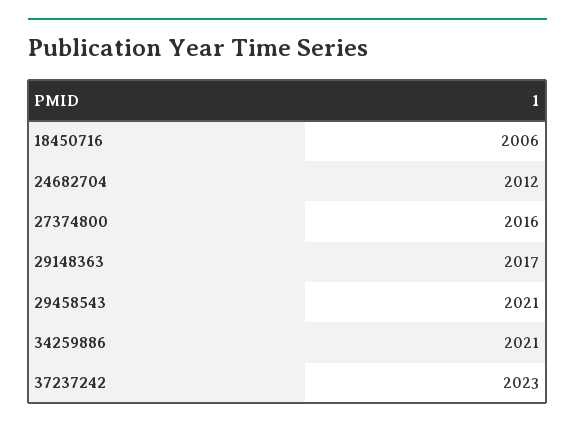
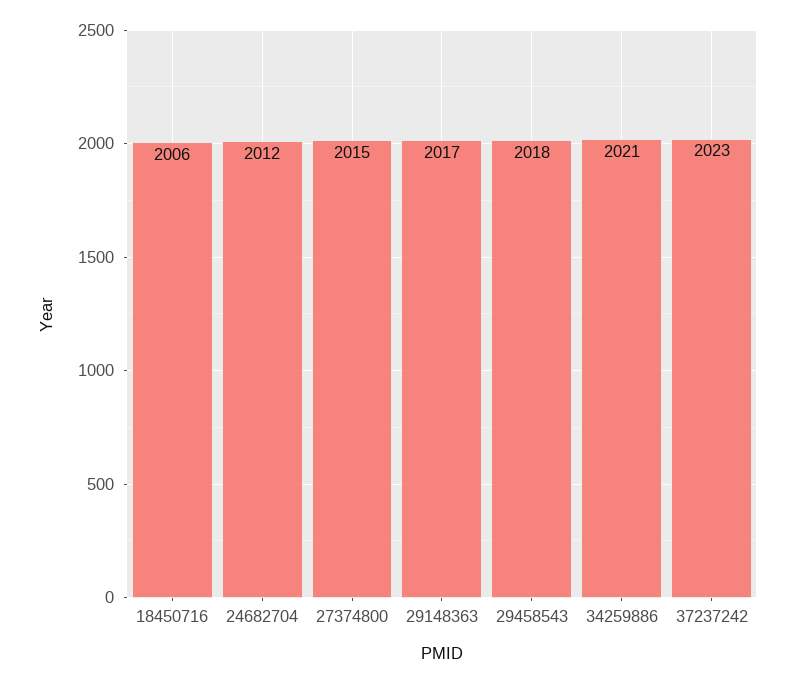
27374800: 2016 -> 2015
29458543: 2021 -> 2018

